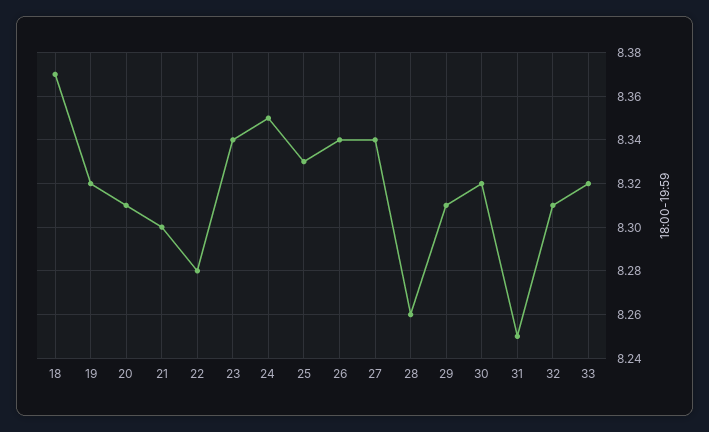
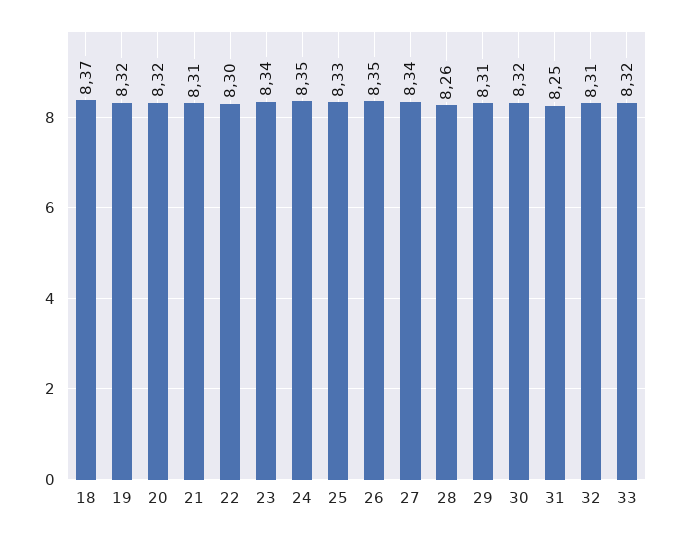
20: 8.31 -> 8.32
21: 8.3 -> 8.31
22: 8.28 -> 8.3
26: 8.34 -> 8.35

